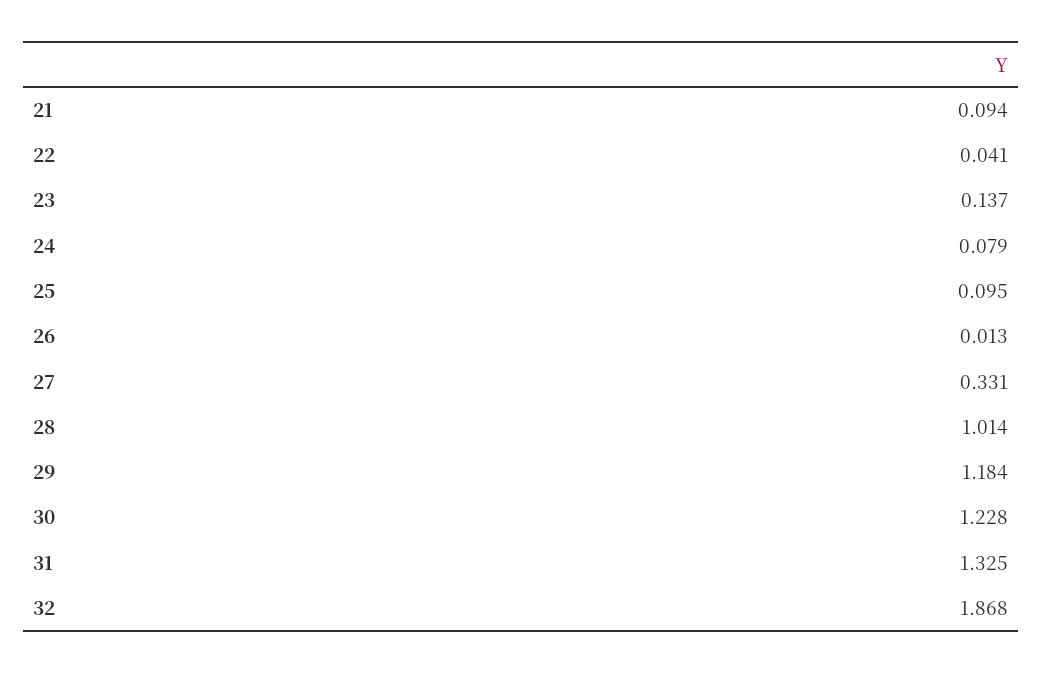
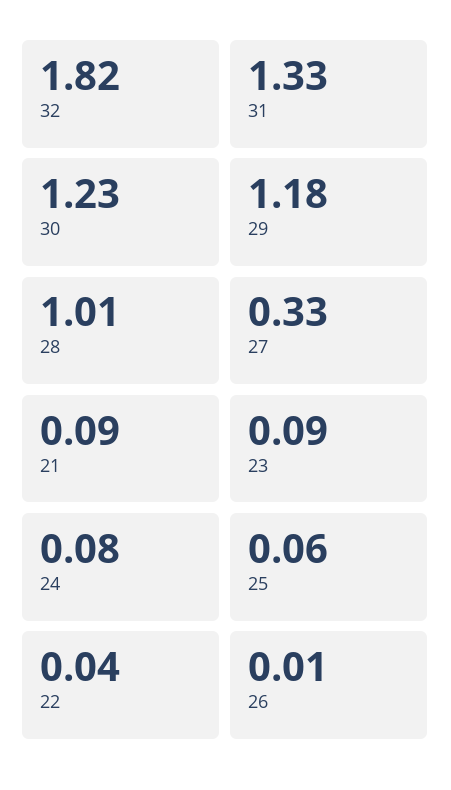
23: 0.137 -> 0.09
25: 0.095 -> 0.06
32: 1.868 -> 1.82

